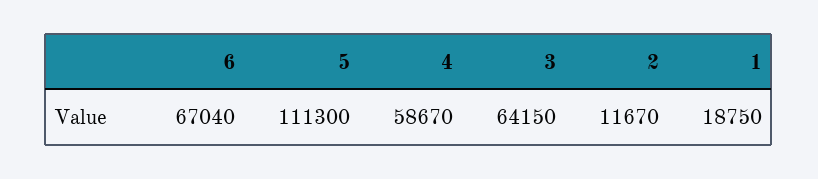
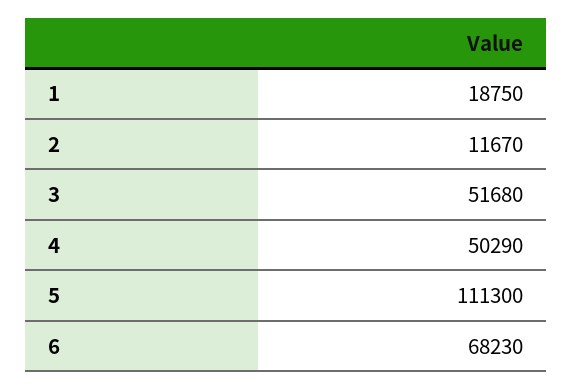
6: 67040 -> 68230
4: 58670 -> 50290
3: 64150 -> 51680

